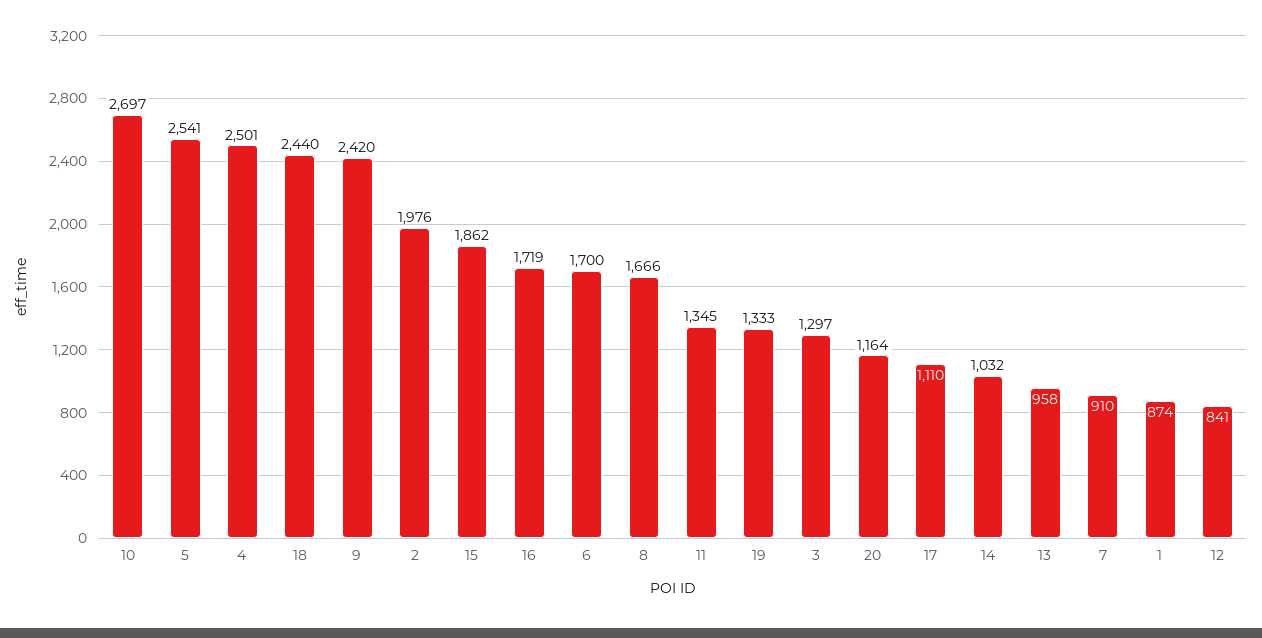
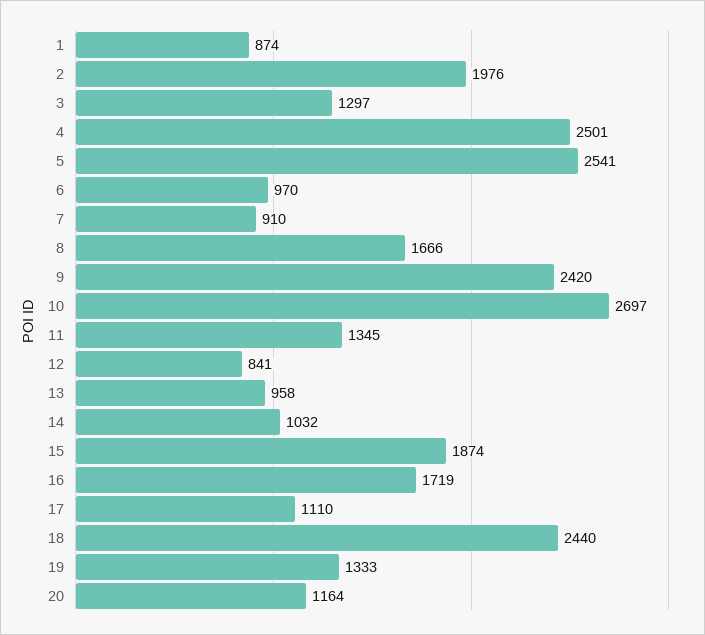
15: 1862 -> 1874
6: 1700 -> 970

